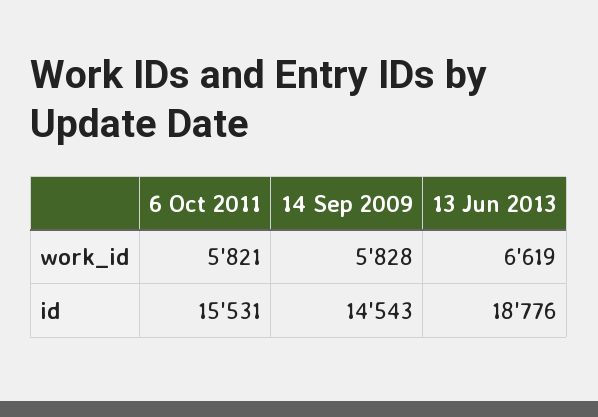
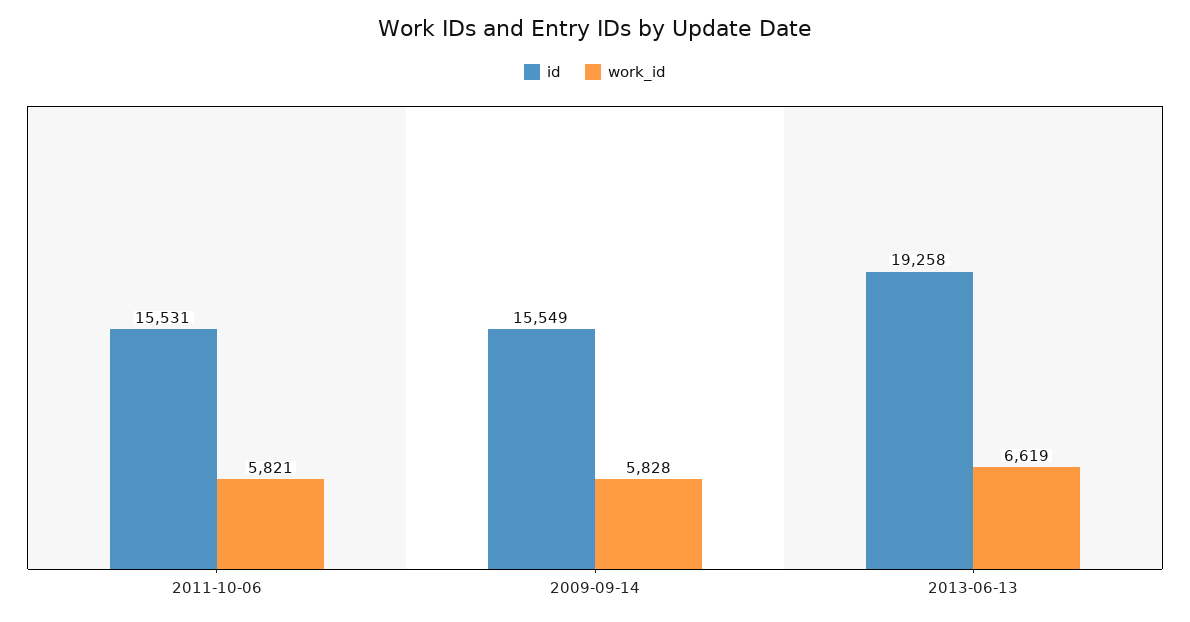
id, 14 Sep 2009: 14543 -> 15549
id, 13 Jun 2013: 18776 -> 19258

